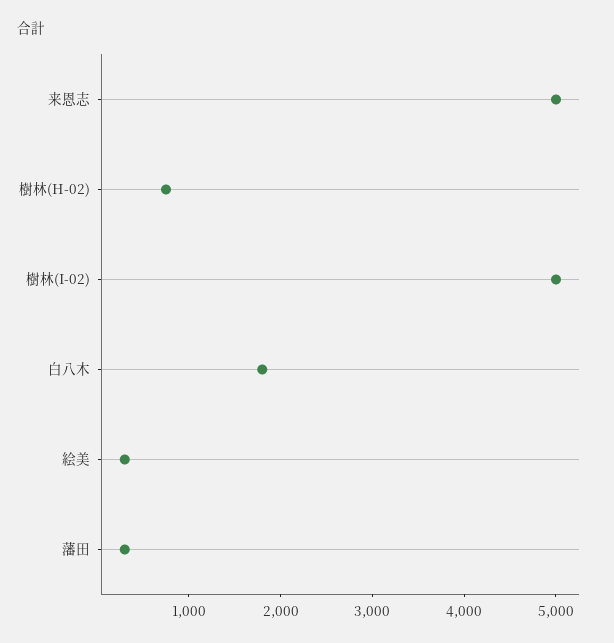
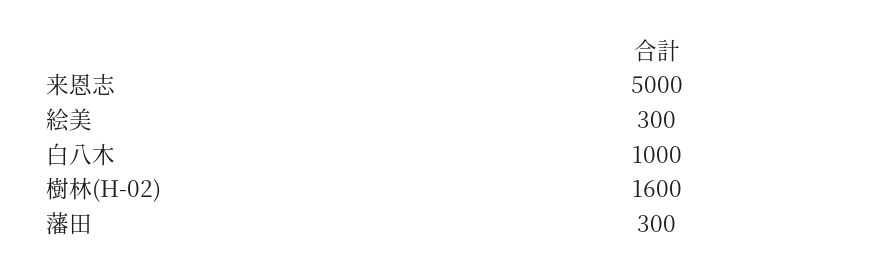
樹林(H-02): 800 -> 1600
樹林(I-02): 5000 -> none
白八木: 1800 -> 1000

